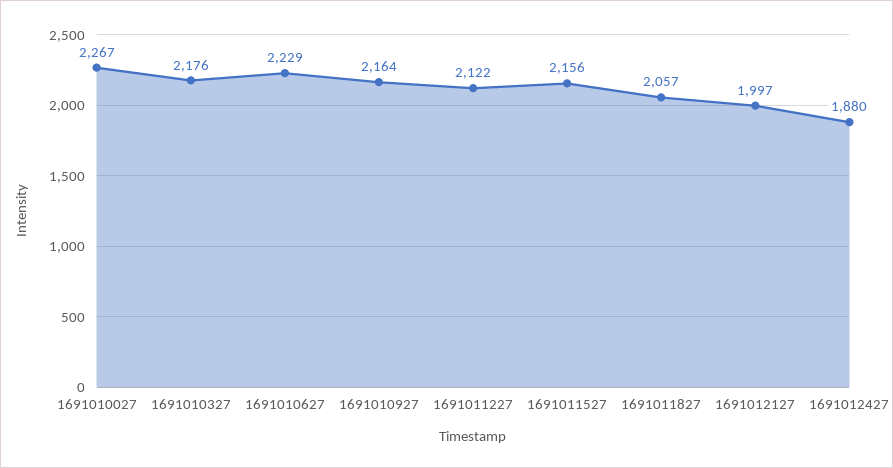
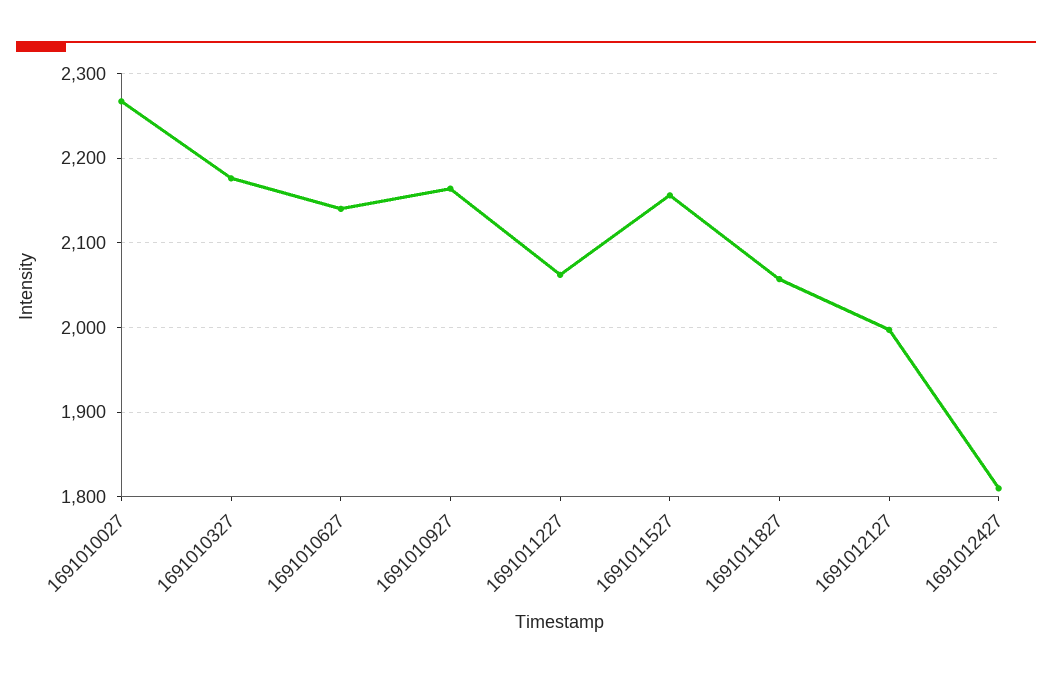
1691010627: 2229 -> 2140
1691011227: 2122 -> 2060
1691012427: 1880 -> 1810

